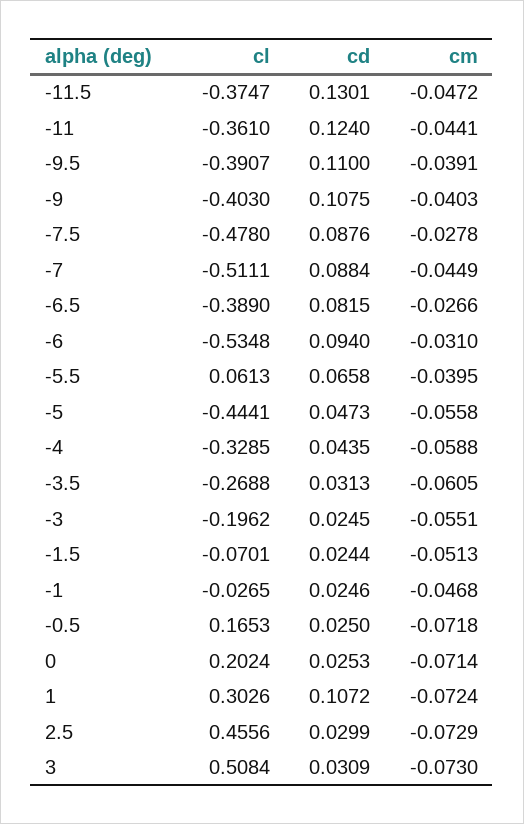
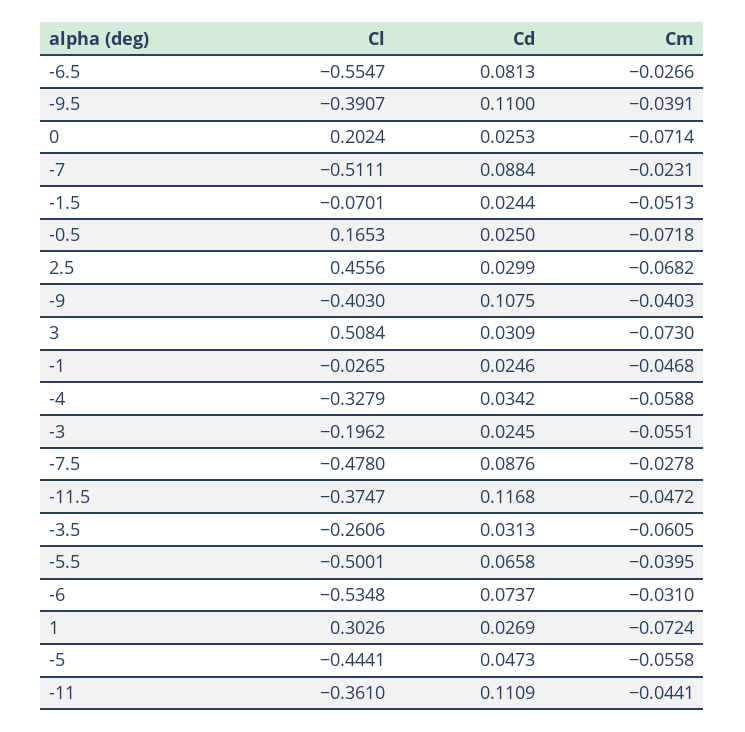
cd, -11.5: 0.1301 -> 0.1168
cd, -11: 0.124 -> 0.1109
cm, -7: -0.0449 -> -0.0231
cl, -6.5: -0.389 -> -0.5547
cd, -6.5: 0.0815 -> 0.0813
cd, -6: 0.094 -> 0.0737
cl, -5.5: 0.0613 -> -0.5001
cl, -4: -0.3285 -> -0.3279
cd, -4: 0.0435 -> 0.0342
cl, -3.5: -0.2688 -> -0.2606
cd, 1: 0.1072 -> 0.0269
cm, 2.5: -0.0729 -> -0.0682

